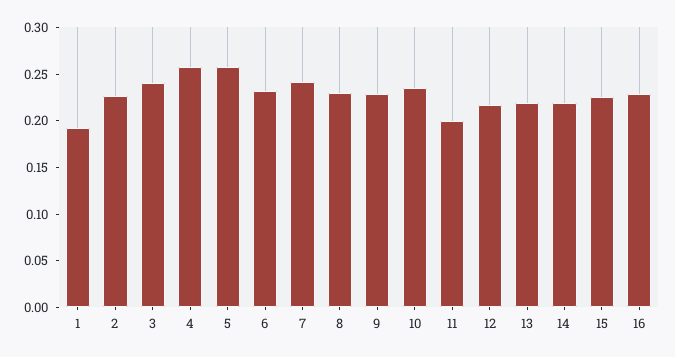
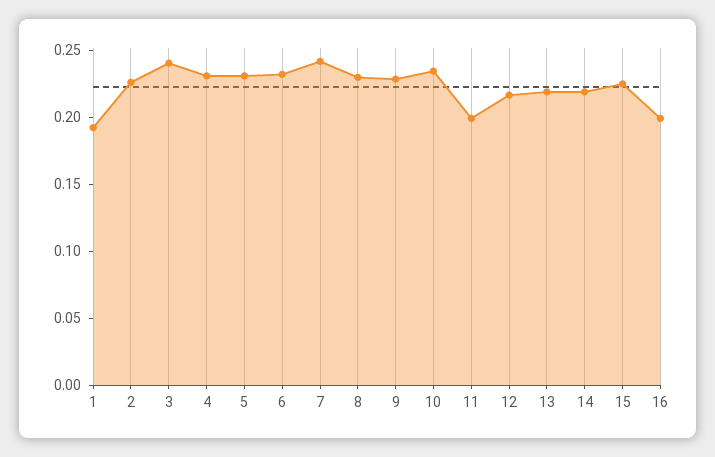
4: 0.26 -> 0.23
5: 0.26 -> 0.23
16: 0.23 -> 0.2

